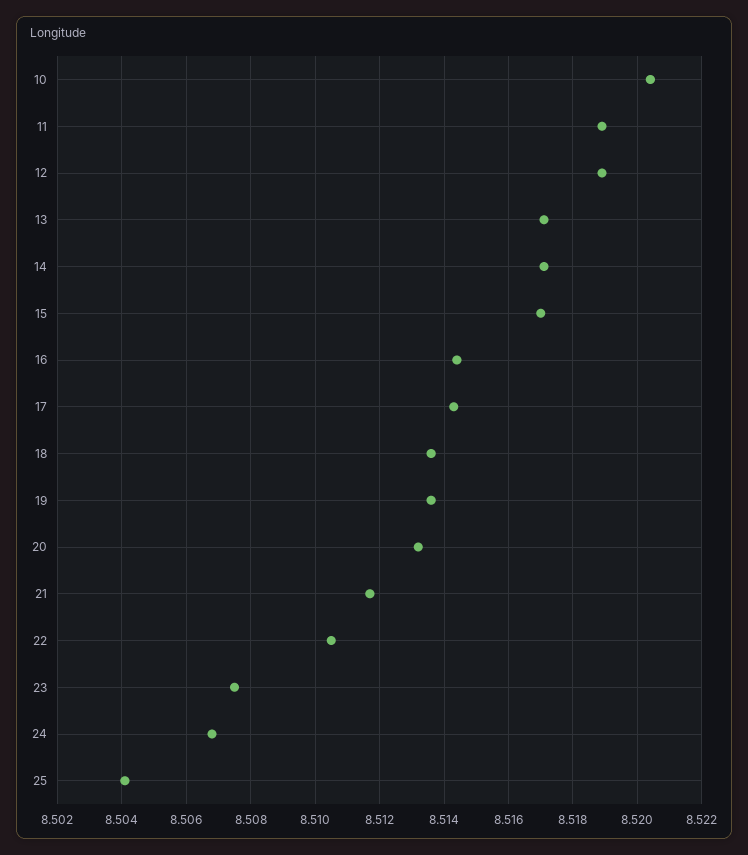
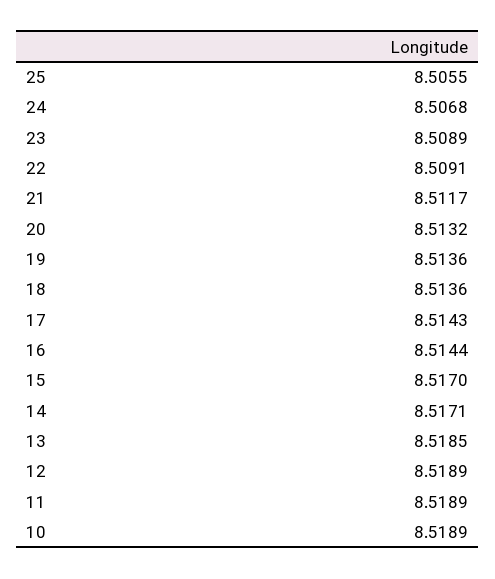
10: 8.5205 -> 8.5189
13: 8.517 -> 8.5185
22: 8.5105 -> 8.5091
23: 8.5075 -> 8.5089
25: 8.504 -> 8.5055

